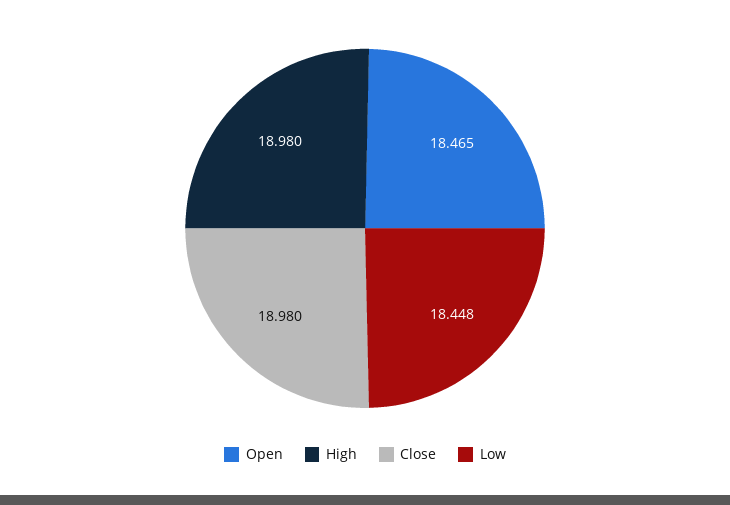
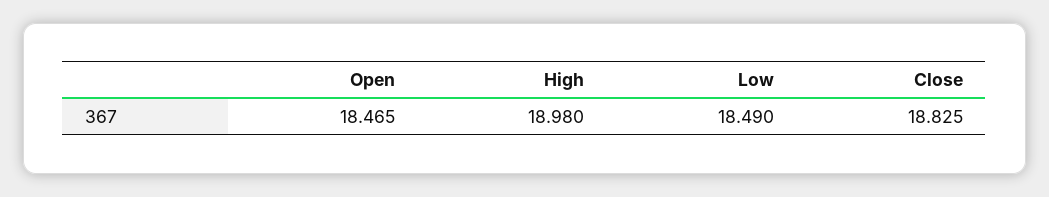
Close: 18.98 -> 18.825
Low: 18.448 -> 18.49

